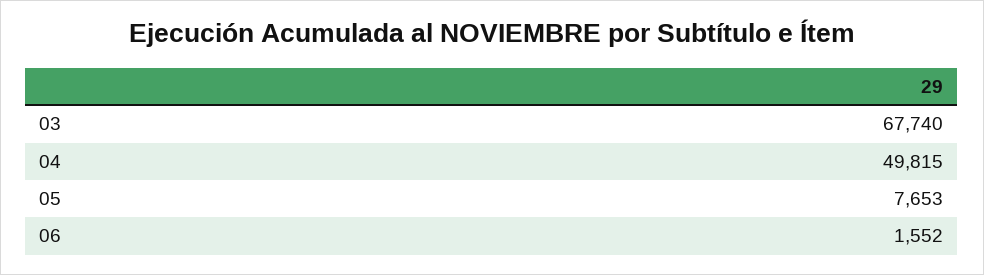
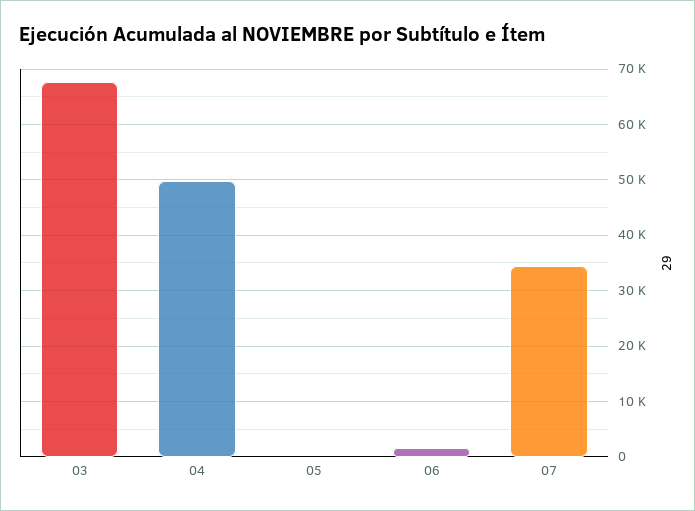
05: 7653 -> 0
07: none -> 34000

